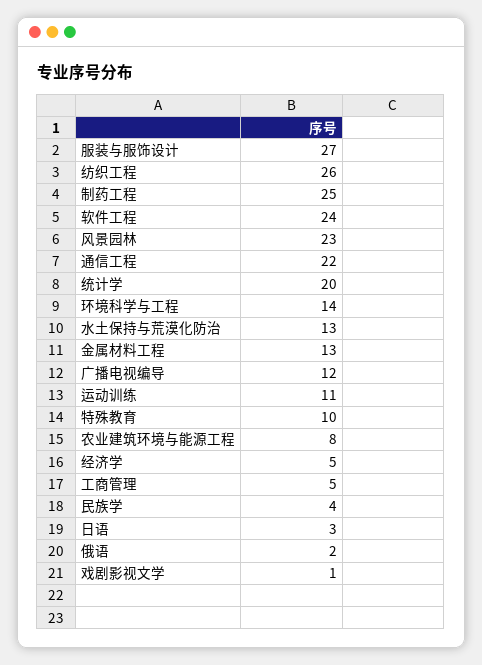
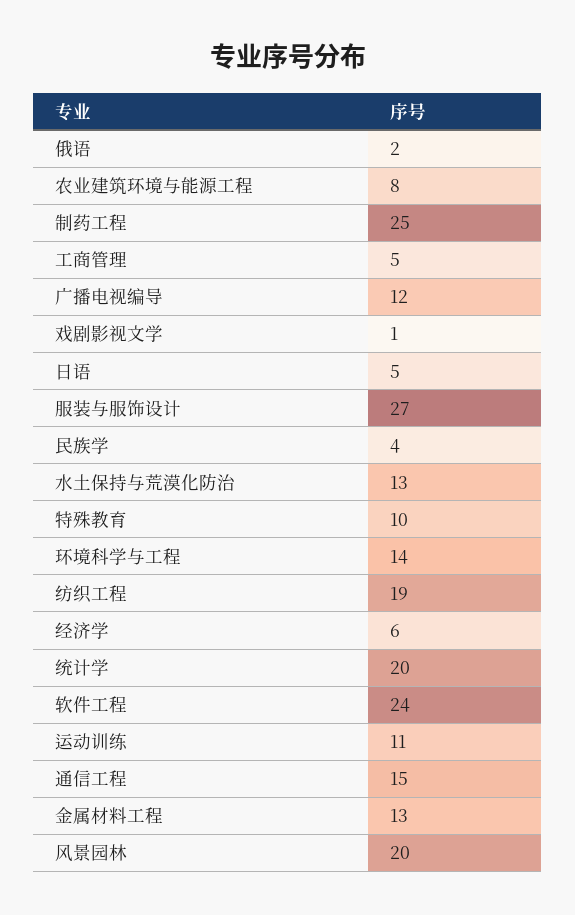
纺织工程: 26 -> 19
风景园林: 23 -> 20
通信工程: 22 -> 15
经济学: 5 -> 6
日语: 3 -> 5

